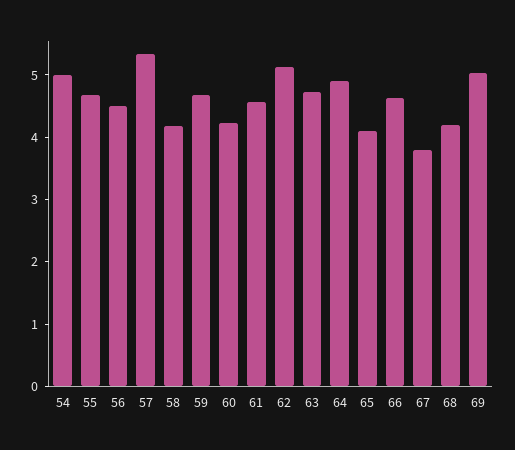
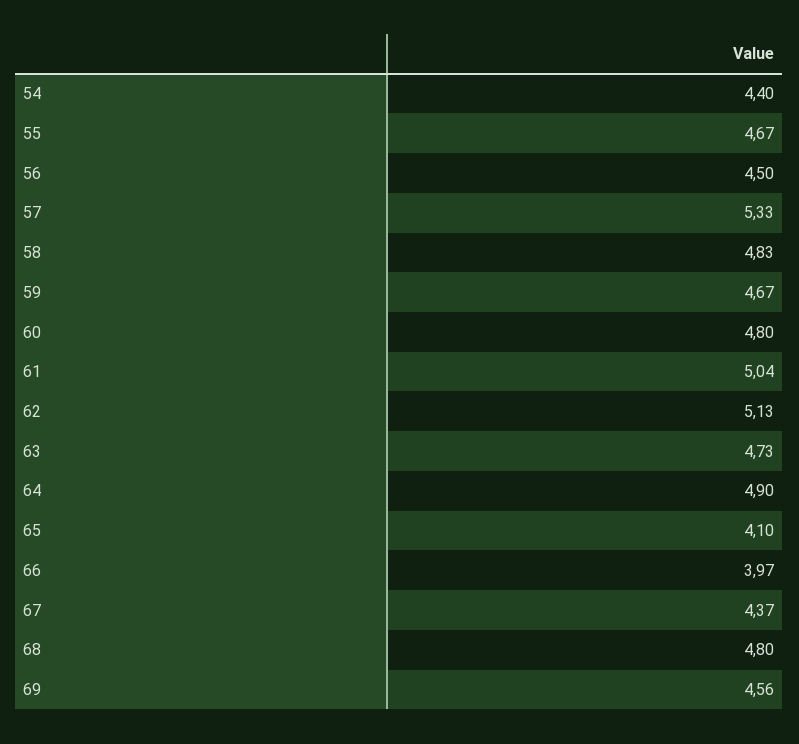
54: 5 -> 4.4
58: 4.2 -> 4.83
60: 4.2 -> 4.8
61: 4.6 -> 5.04
66: 4.6 -> 3.97
67: 3.8 -> 4.37
68: 4.2 -> 4.8
69: 5 -> 4.56

